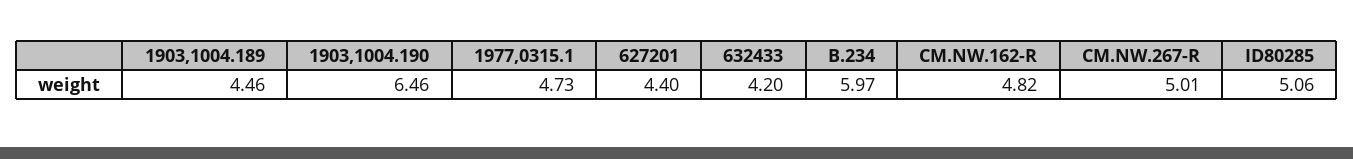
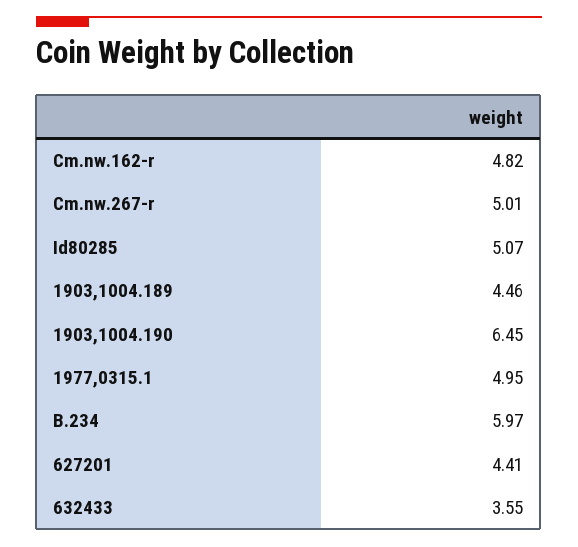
1903,1004.190: 6.46 -> 6.45
1977,0315.1: 4.73 -> 4.95
627201: 4.4 -> 4.41
632433: 4.2 -> 3.55
ID80285: 5.06 -> 5.07

